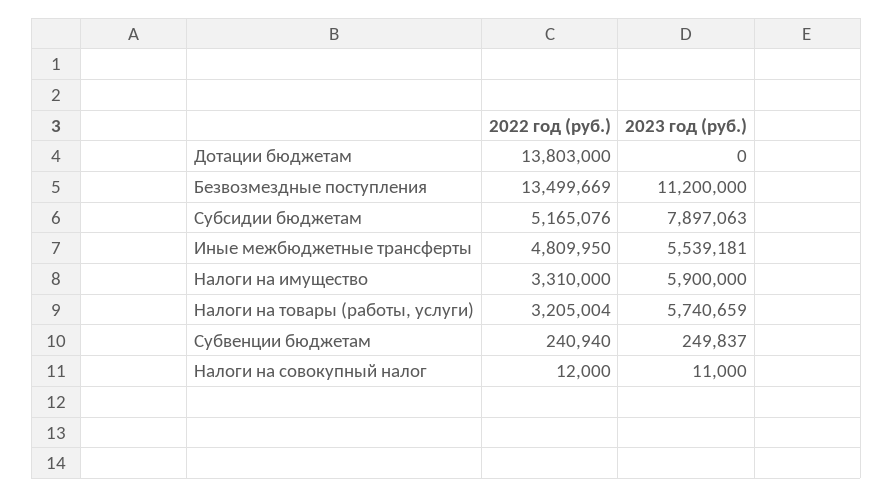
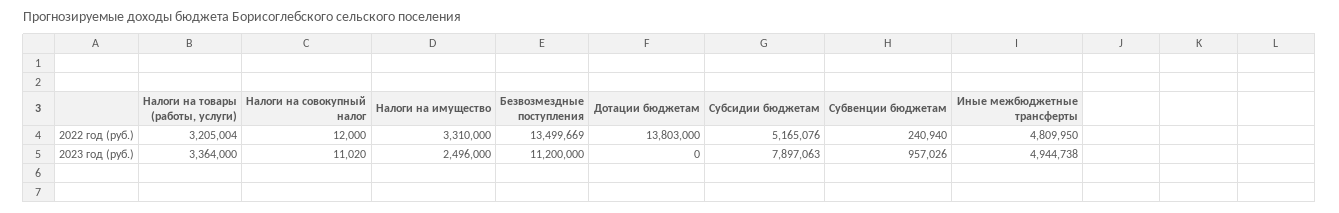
2023 год (руб.), Иные межбюджетные трансферты: 5539181 -> 4944738
2023 год (руб.), Налоги на имущество: 5900000 -> 2496000
2023 год (руб.), Налоги на товары (работы, услуги): 5740659 -> 3364000
2023 год (руб.), Субвенции бюджетам: 249837 -> 957026
2023 год (руб.), Налоги на совокупный налог: 11000 -> 11020

